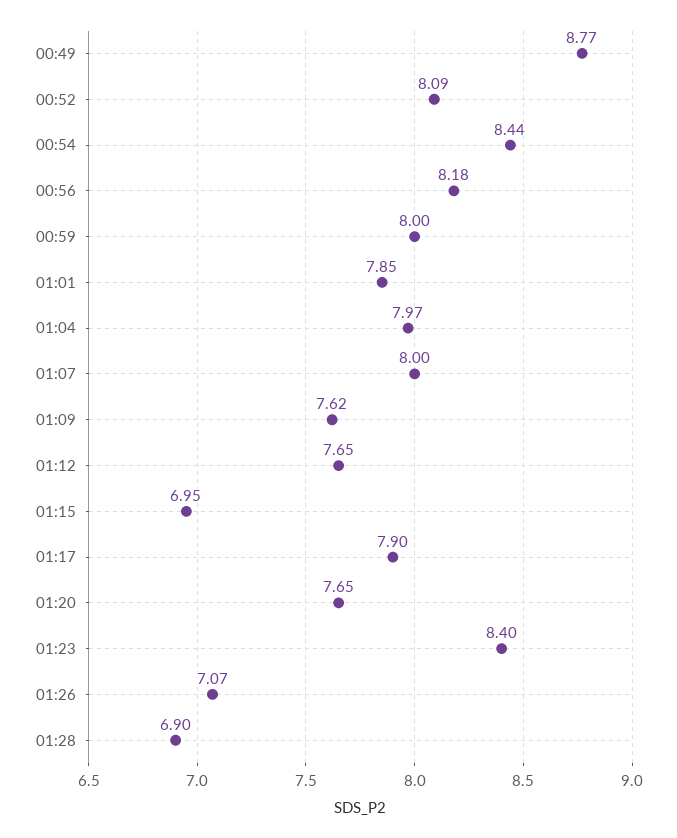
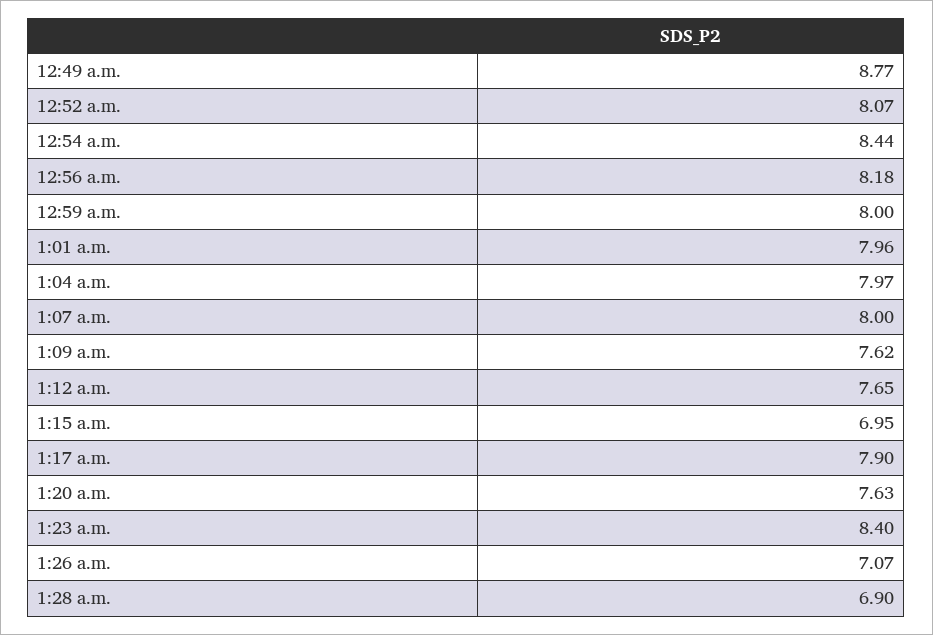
00:52: 8.09 -> 8.07
01:01: 7.85 -> 7.96
01:20: 7.65 -> 7.63

